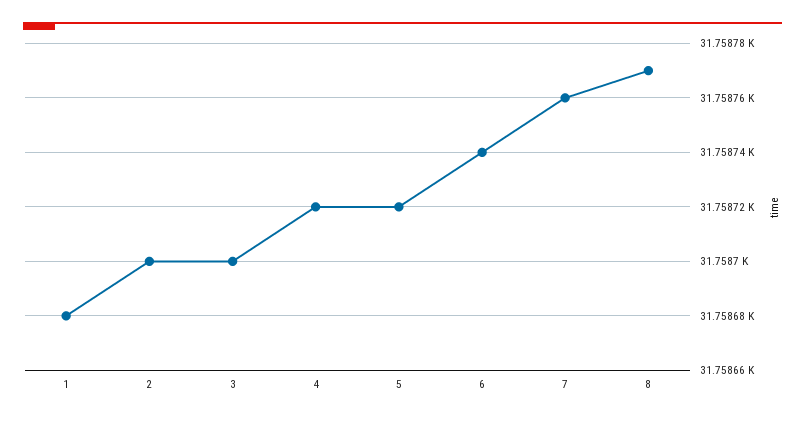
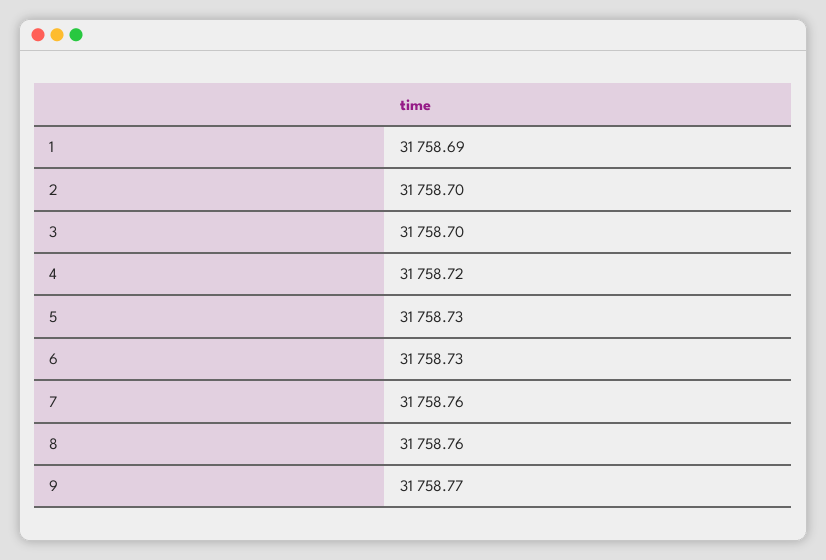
1: 31758.68 -> 31758.69
5: 31758.72 -> 31758.73
6: 31758.74 -> 31758.73
8: 31758.77 -> 31758.76
9: none -> 31758.77

